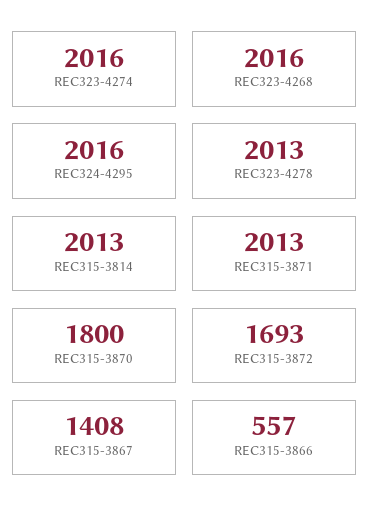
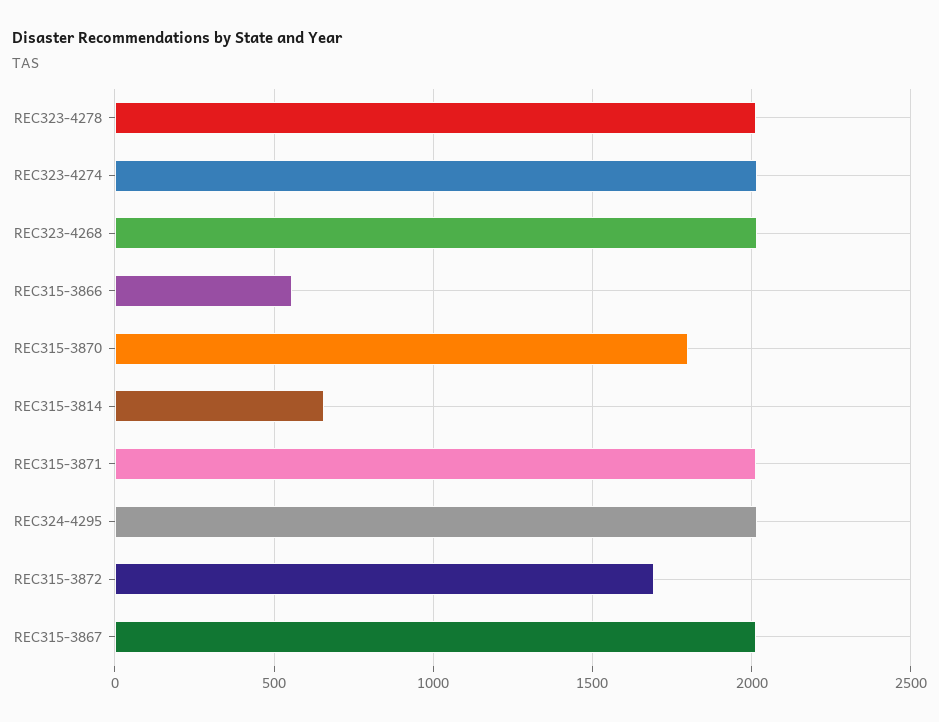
REC315-3814: 2013 -> 650
REC315-3867: 1408 -> 2000

